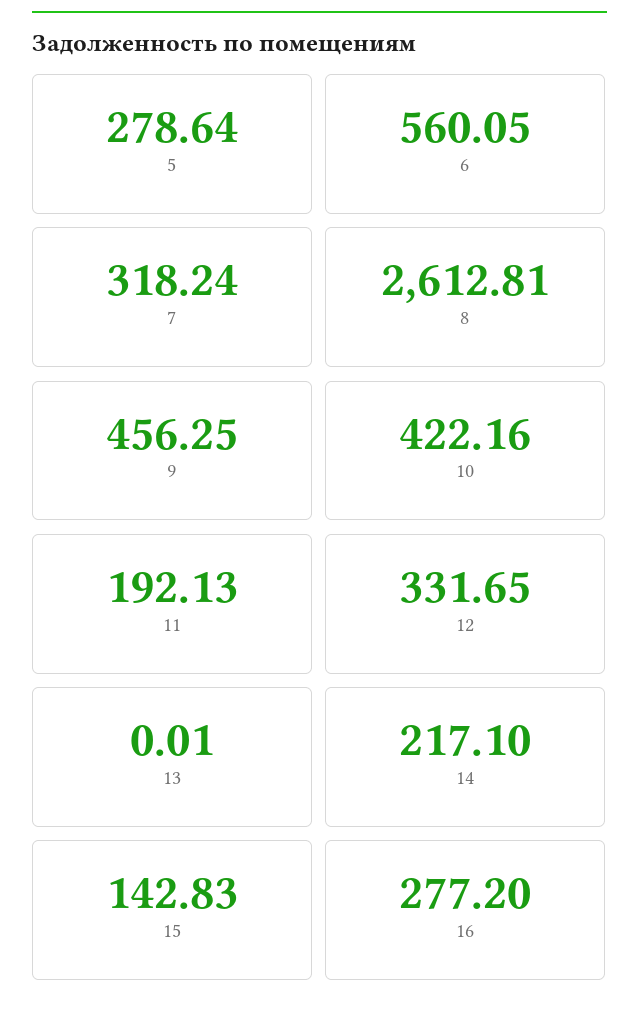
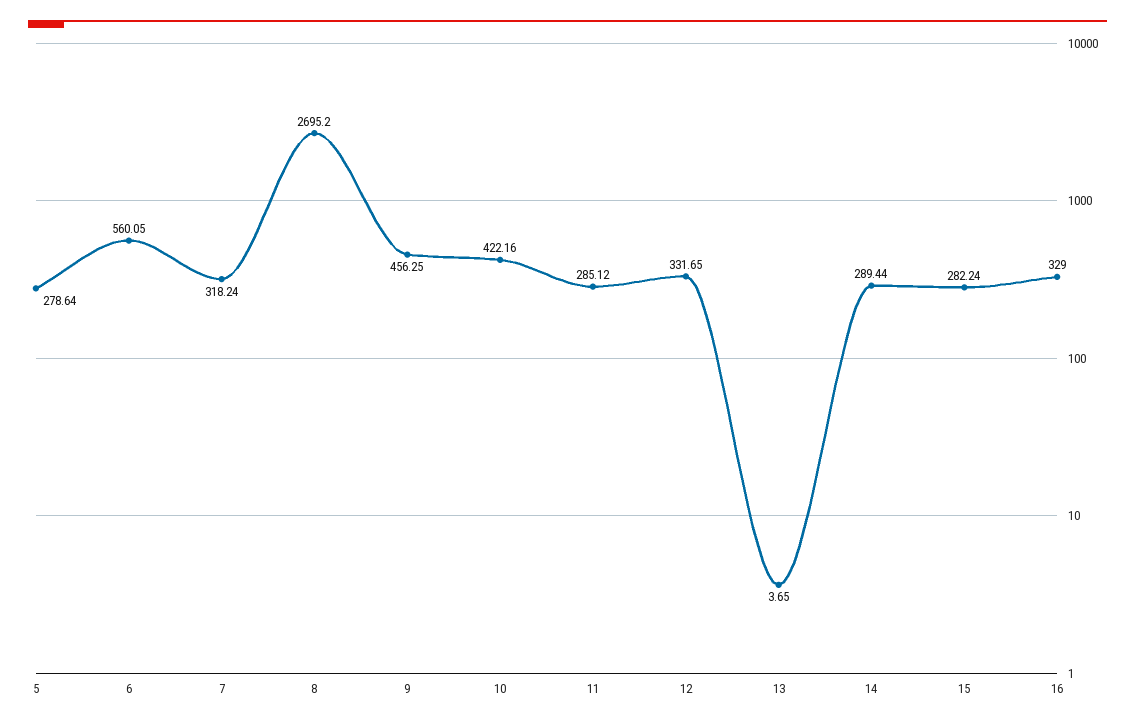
8: 2612.81 -> 2695.2
11: 192.13 -> 285.12
13: 0.01 -> 3.65
14: 217.1 -> 289.44
15: 142.83 -> 282.24
16: 277.2 -> 329

